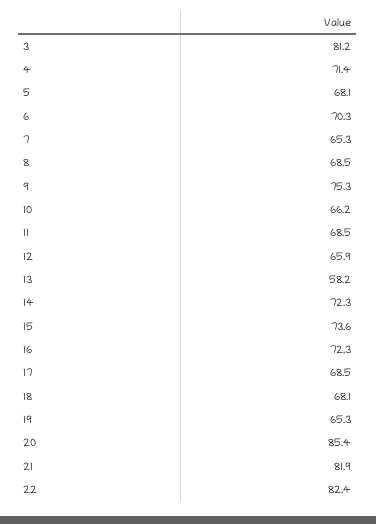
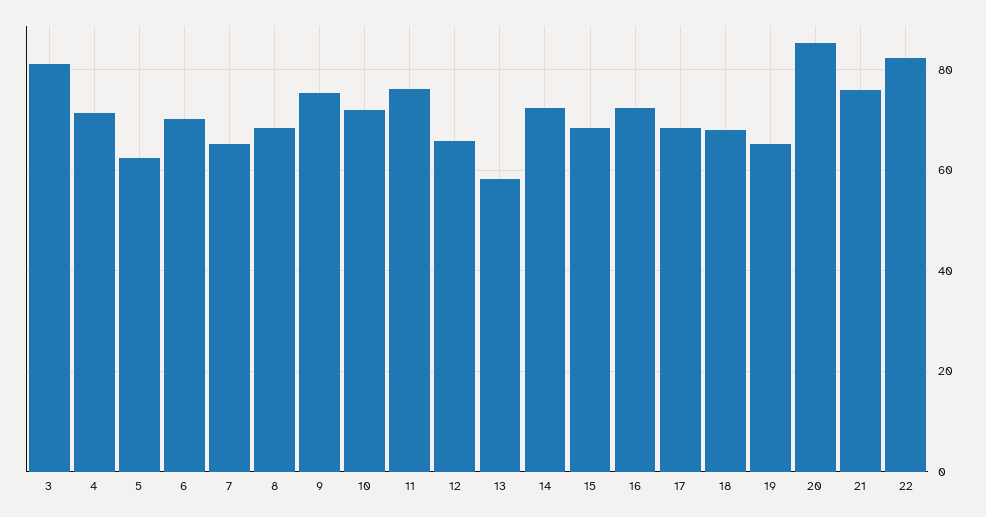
5: 68.1 -> 62
10: 66.2 -> 72
11: 68.5 -> 76
15: 73.6 -> 68
21: 81.9 -> 76

